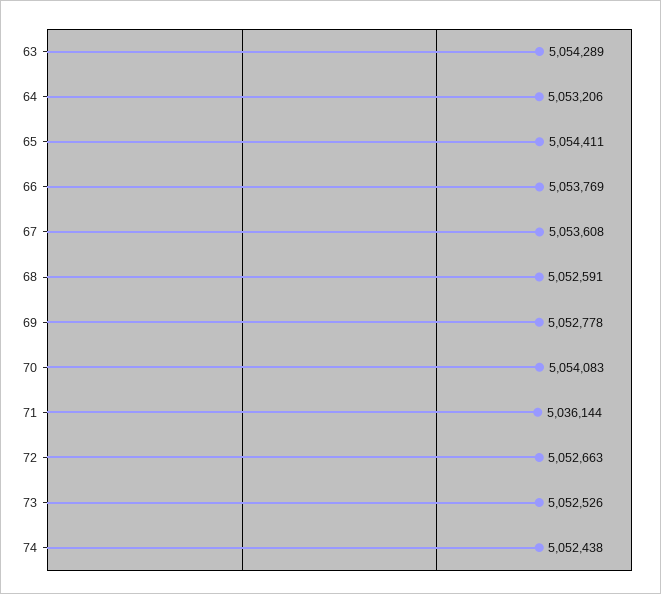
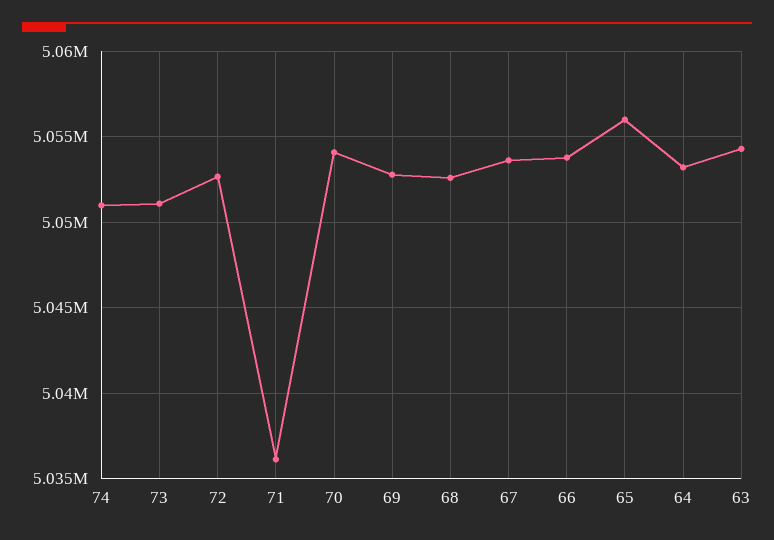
65: 5054411 -> 5056000
73: 5052526 -> 5051000
74: 5052438 -> 5051000

